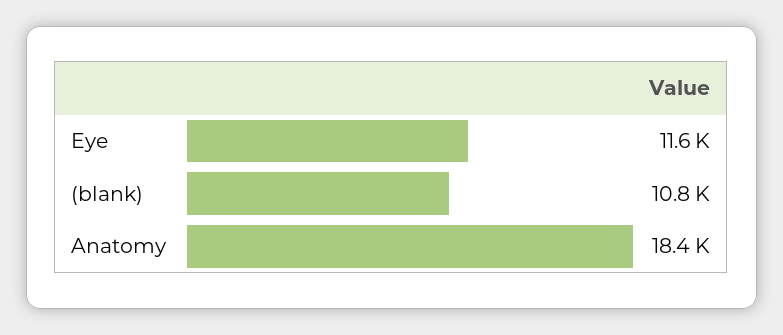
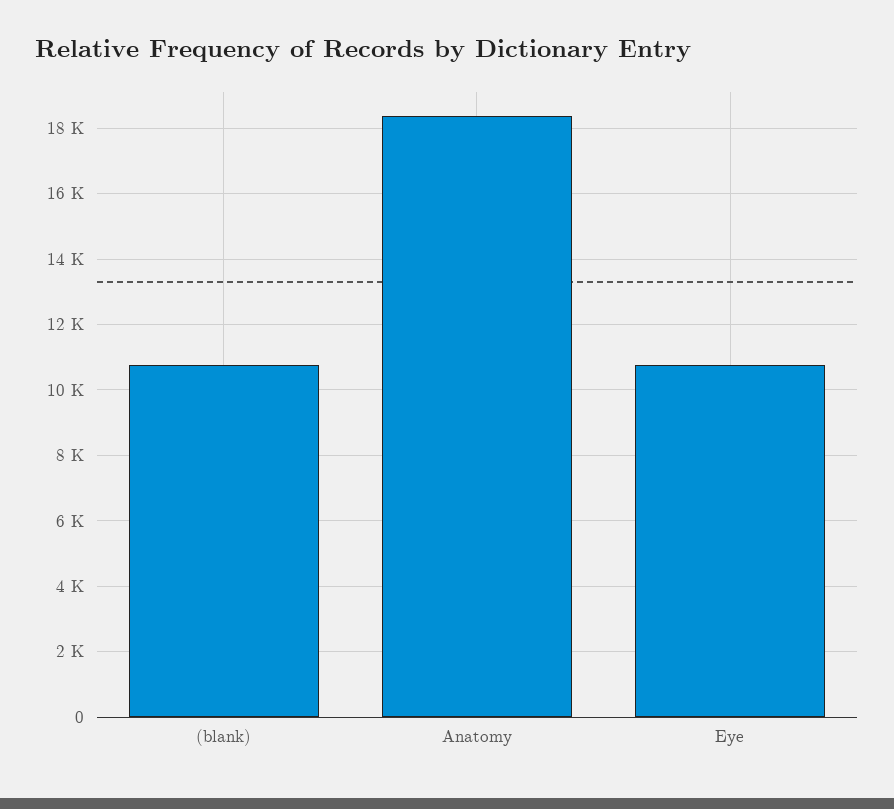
Eye: 11600 -> 10800

